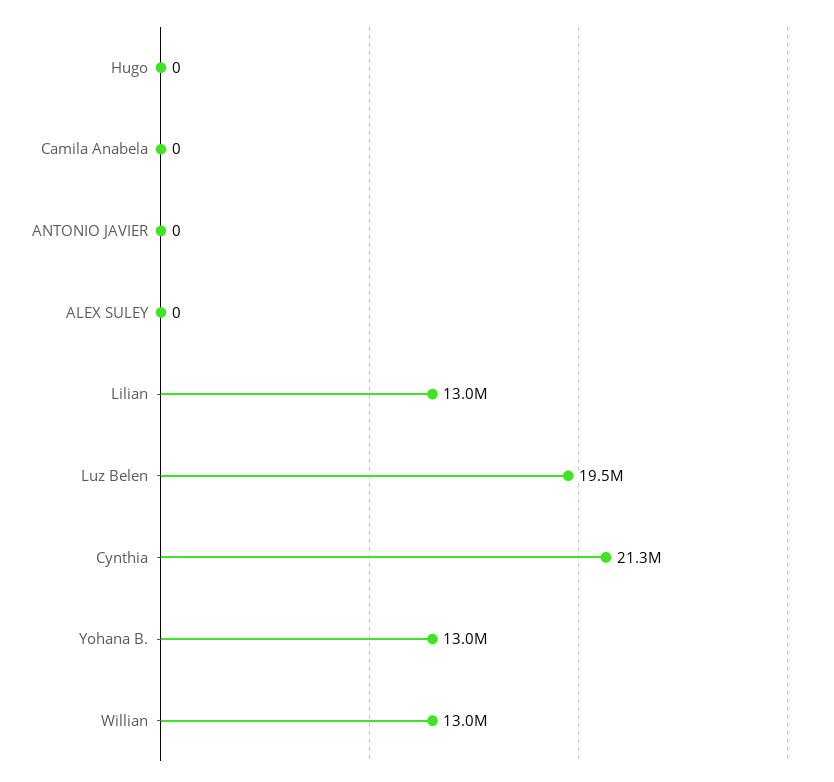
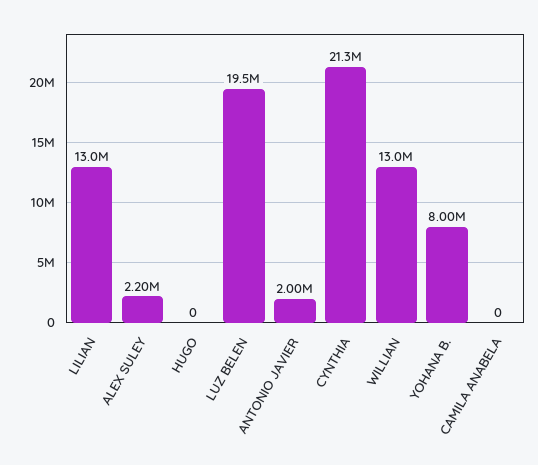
ANTONIO JAVIER: 0 -> 2000000
ALEX SULEY: 0 -> 2200000
Yohana B.: 13000000 -> 8000000

